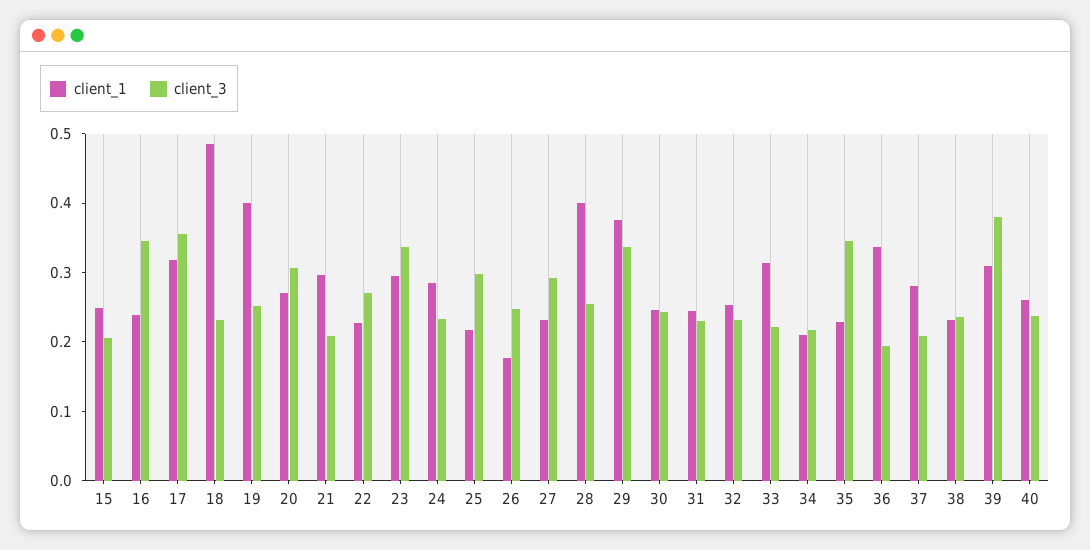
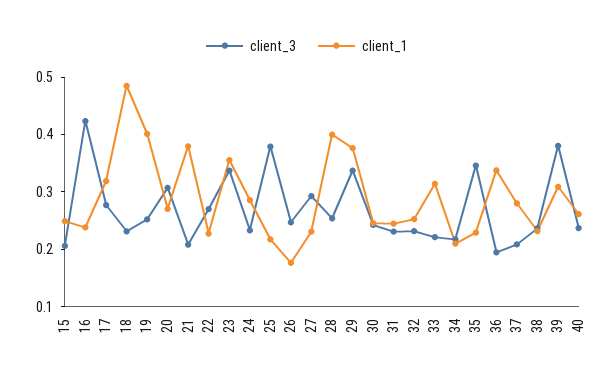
client_3, 16: 0.34 -> 0.42
client_3, 17: 0.36 -> 0.28
client_1, 21: 0.3 -> 0.38
client_1, 23: 0.3 -> 0.36
client_3, 25: 0.3 -> 0.38

